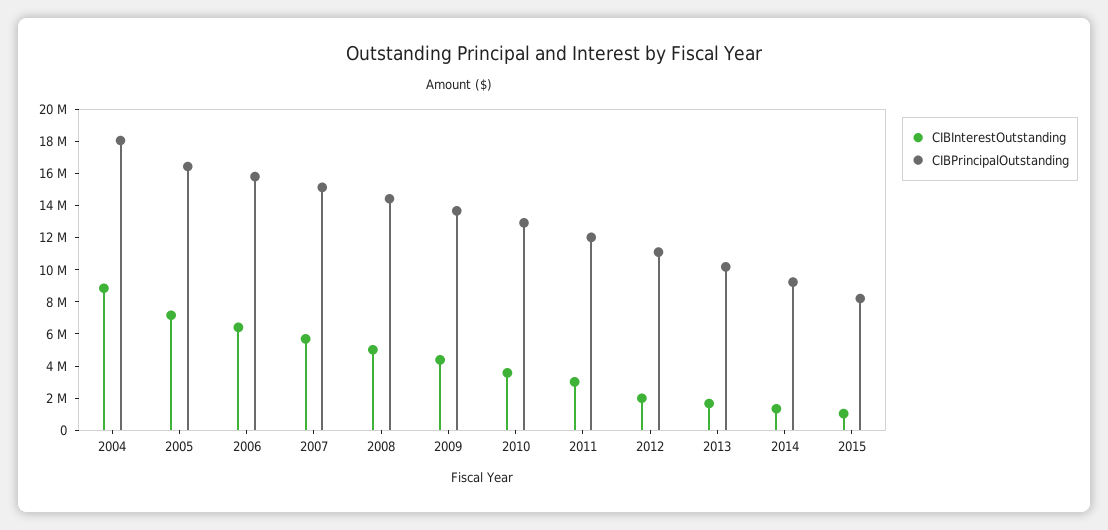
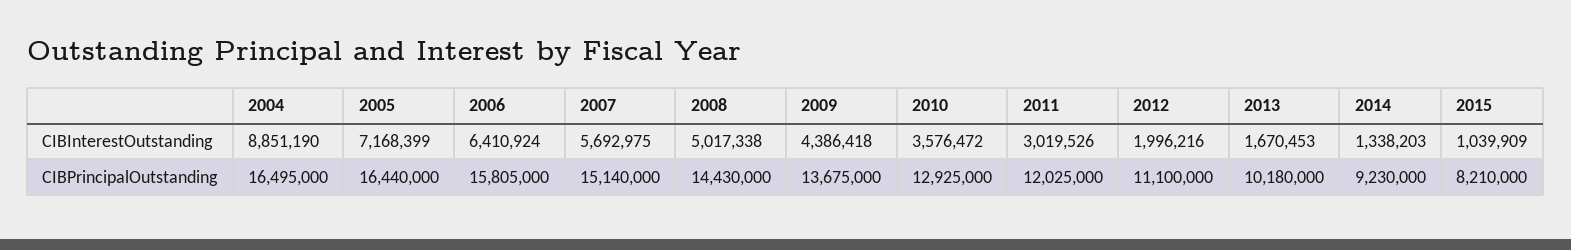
CIBPrincipalOutstanding, 2004: 18000000 -> 16495000

